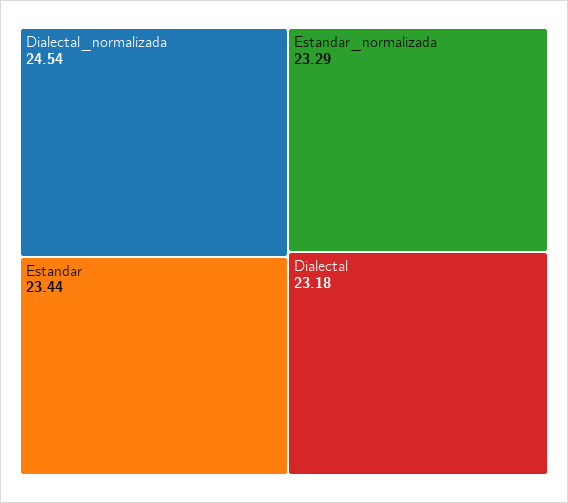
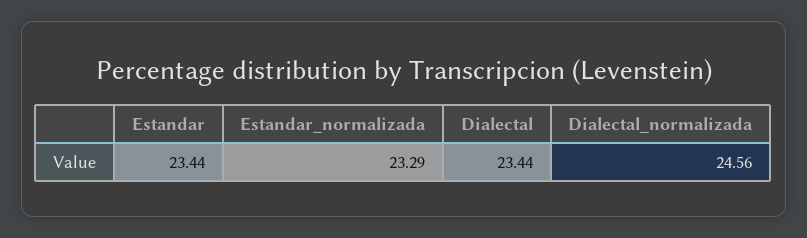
Dialectal_normalizada: 24.54 -> 24.56
Dialectal: 23.18 -> 23.44

